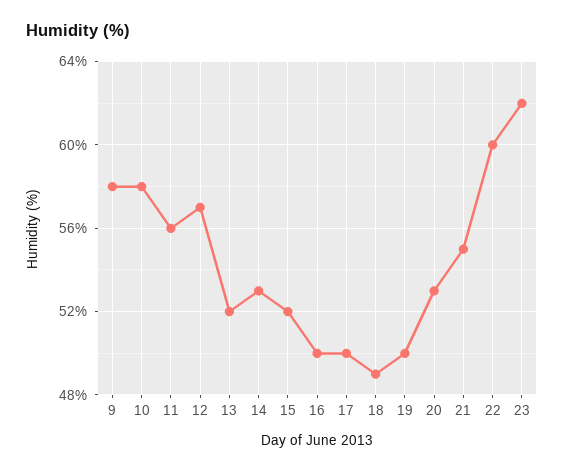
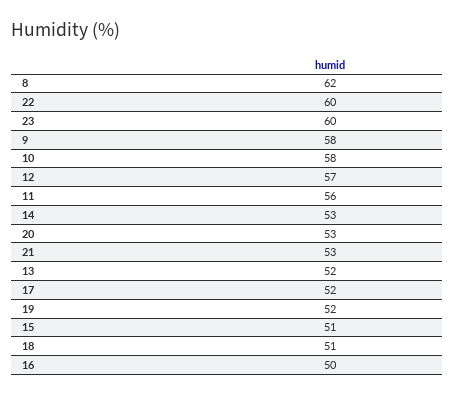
15: 52 -> 51
17: 50 -> 52
18: 49 -> 51
19: 50 -> 52
21: 55 -> 53
23: 62 -> 60
8: none -> 62

